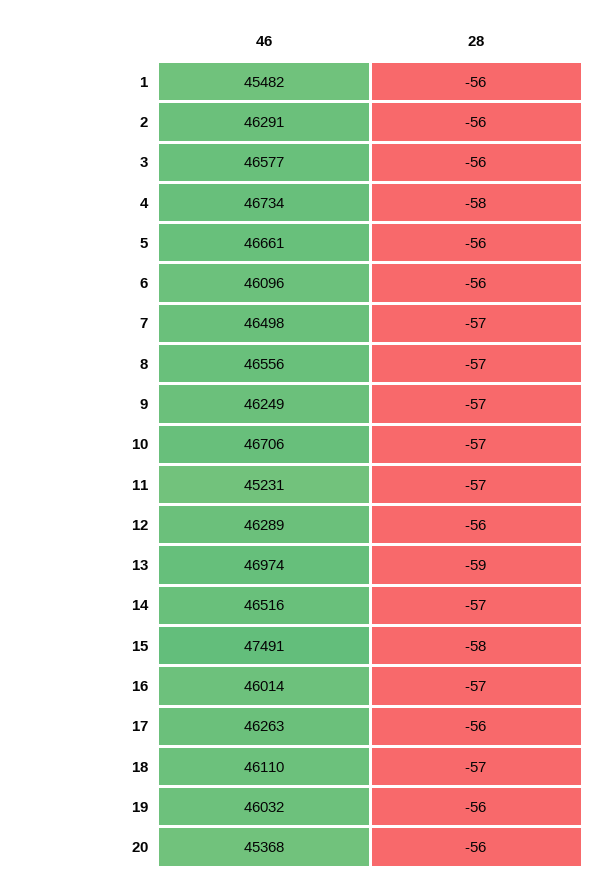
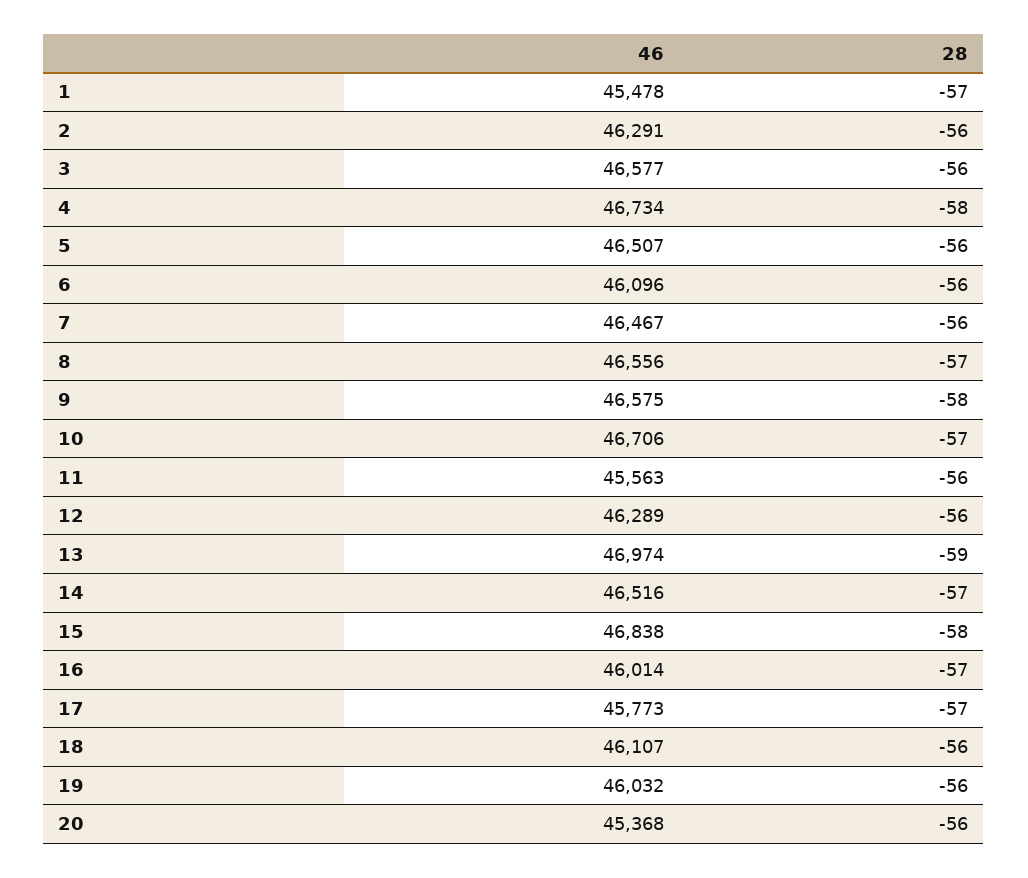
46, 1: 45482 -> 45478
28, 1: -56 -> -57
46, 5: 46661 -> 46507
46, 7: 46498 -> 46467
28, 7: -57 -> -56
46, 9: 46249 -> 46575
28, 9: -57 -> -58
46, 11: 45231 -> 45563
28, 11: -57 -> -56
46, 15: 47491 -> 46838
46, 17: 46263 -> 45773
28, 17: -56 -> -57
46, 18: 46110 -> 46107
28, 18: -57 -> -56

